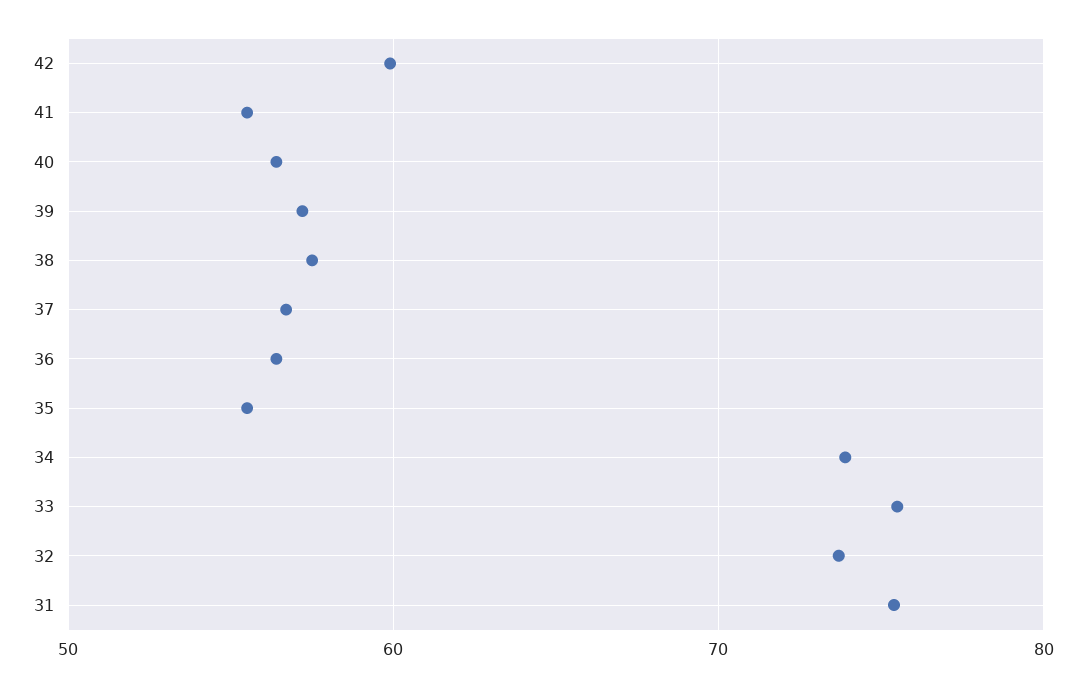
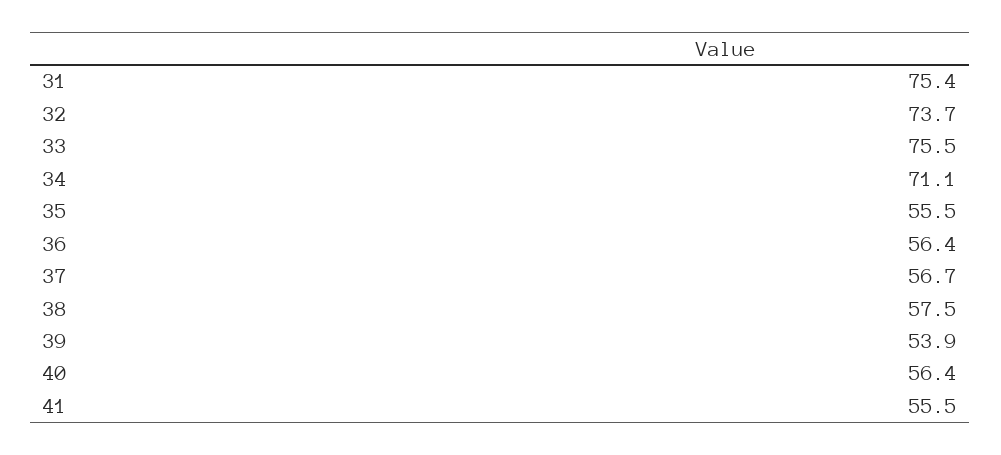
42: 60 -> none
39: 57 -> 53.9
34: 74 -> 71.1

